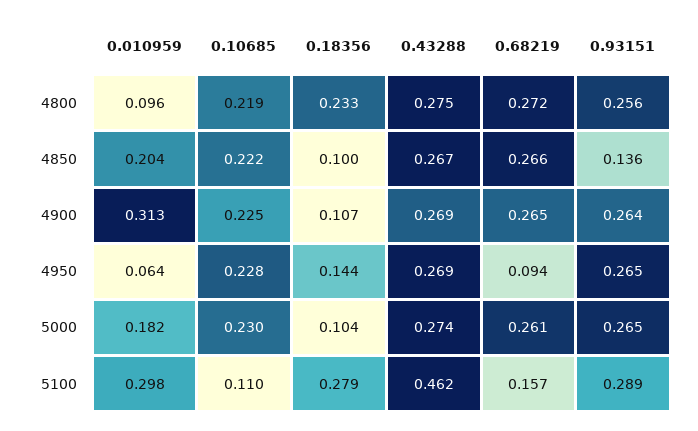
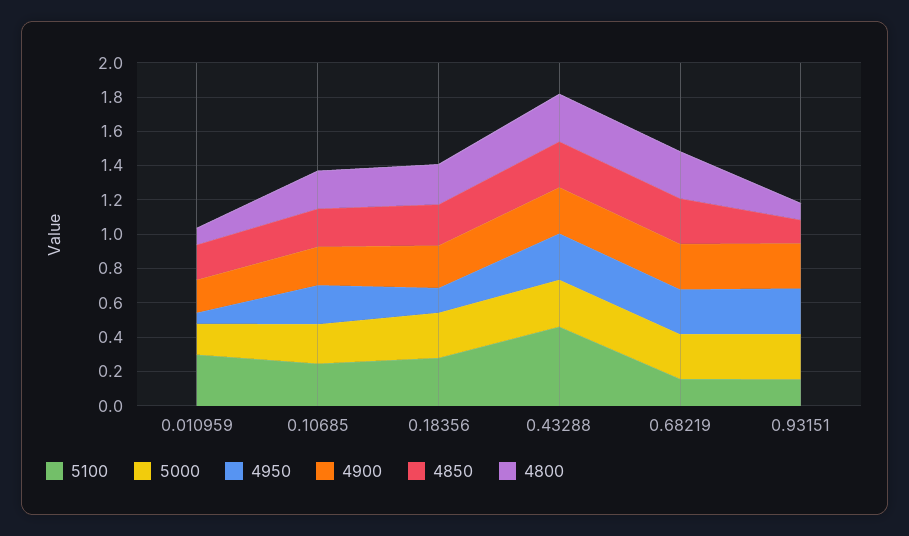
4800, 0.93151: 0.256 -> 0.1
4850, 0.18356: 0.1 -> 0.25
4900, 0.010959: 0.313 -> 0.2
4900, 0.18356: 0.107 -> 0.25
4950, 0.68219: 0.094 -> 0.25
5000, 0.18356: 0.104 -> 0.25
5100, 0.10685: 0.11 -> 0.25
5100, 0.93151: 0.289 -> 0.15

